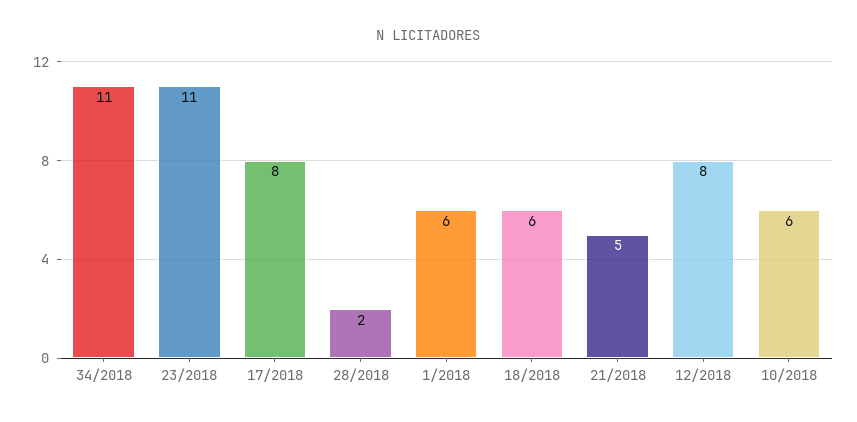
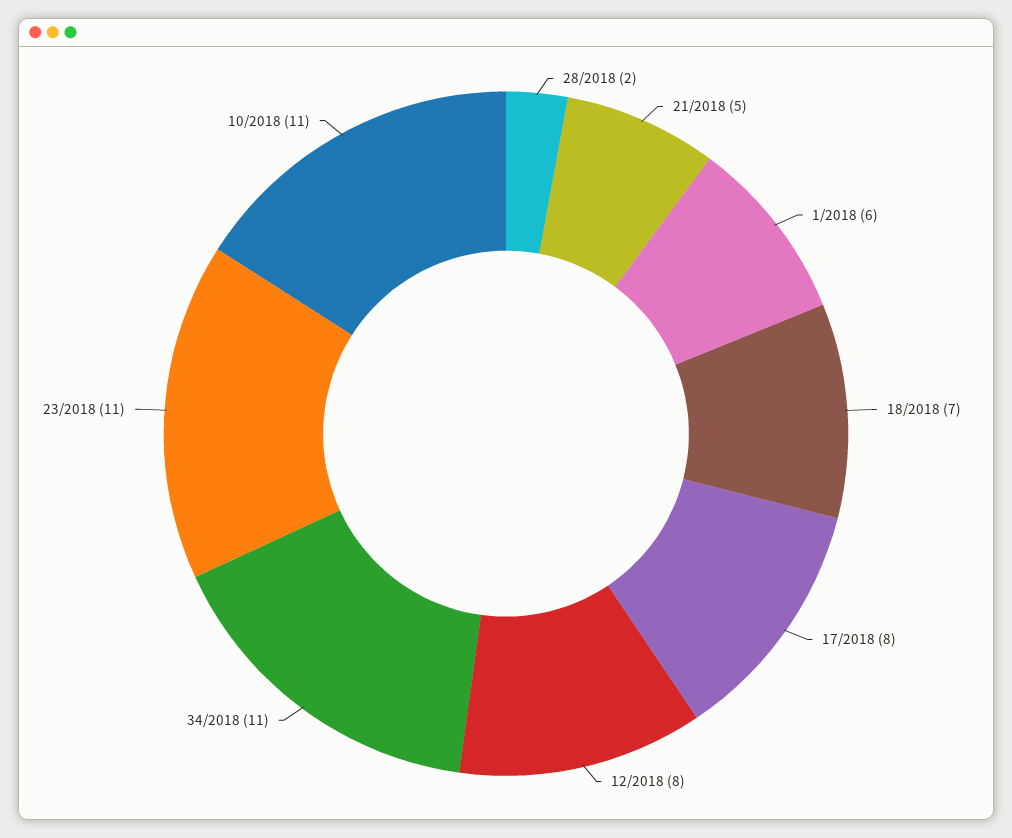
18/2018: 6 -> 7
10/2018: 6 -> 11

